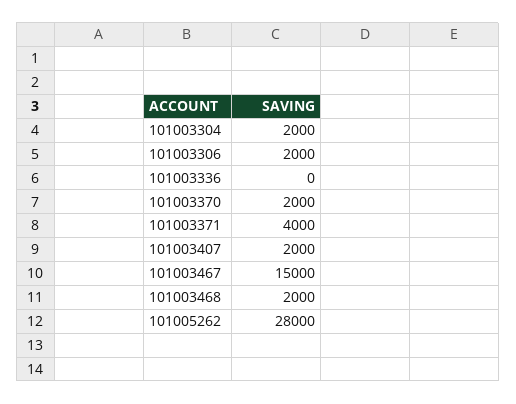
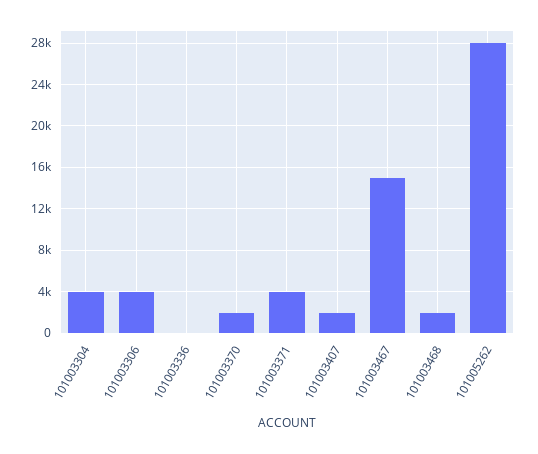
101003304: 2000 -> 4000
101003306: 2000 -> 4000

